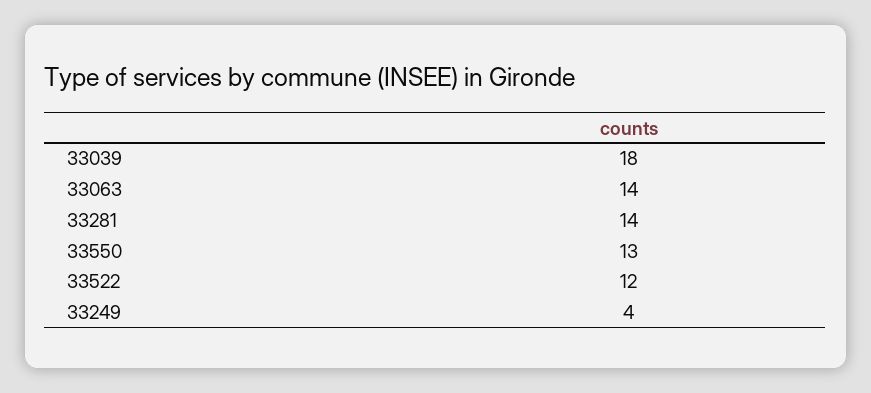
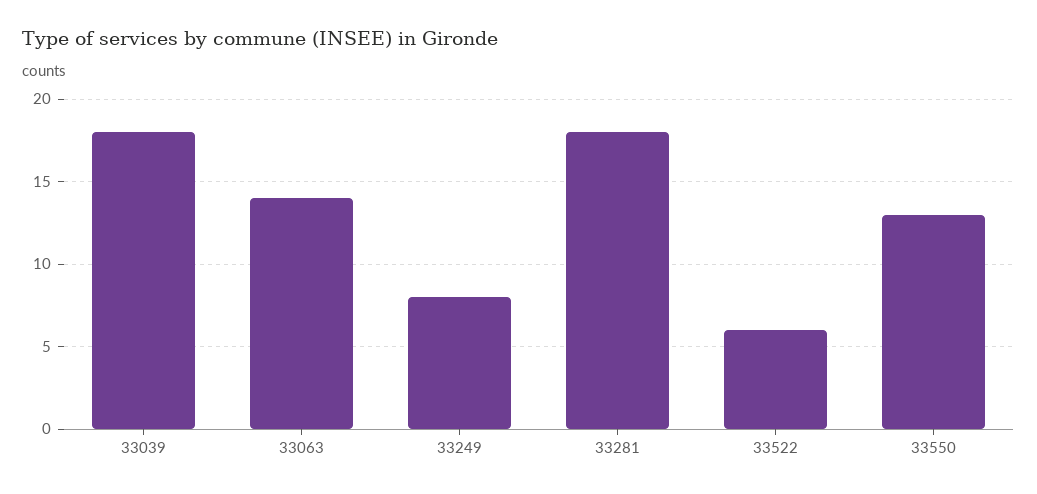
33281: 14 -> 18
33522: 12 -> 6
33249: 4 -> 8

